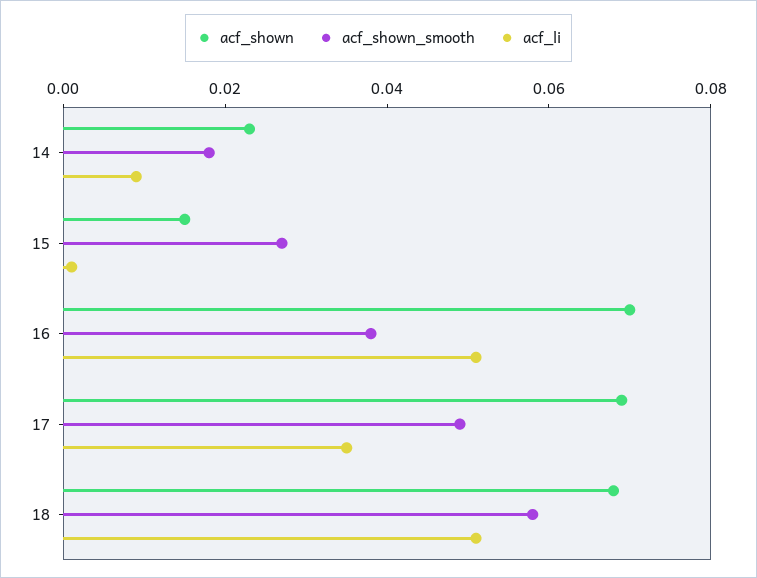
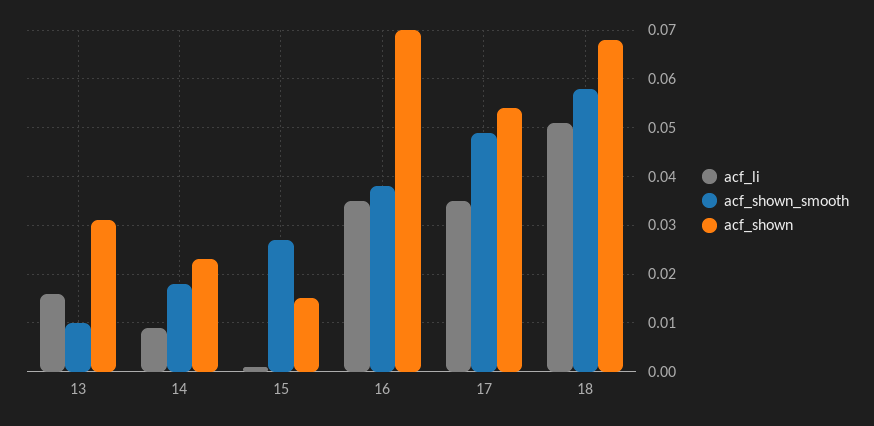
acf_li, 16: 0.05 -> 0.035
acf_shown, 17: 0.07 -> 0.055
acf_li, 13: none -> 0.015
acf_shown_smooth, 13: none -> 0.01
acf_shown, 13: none -> 0.03

